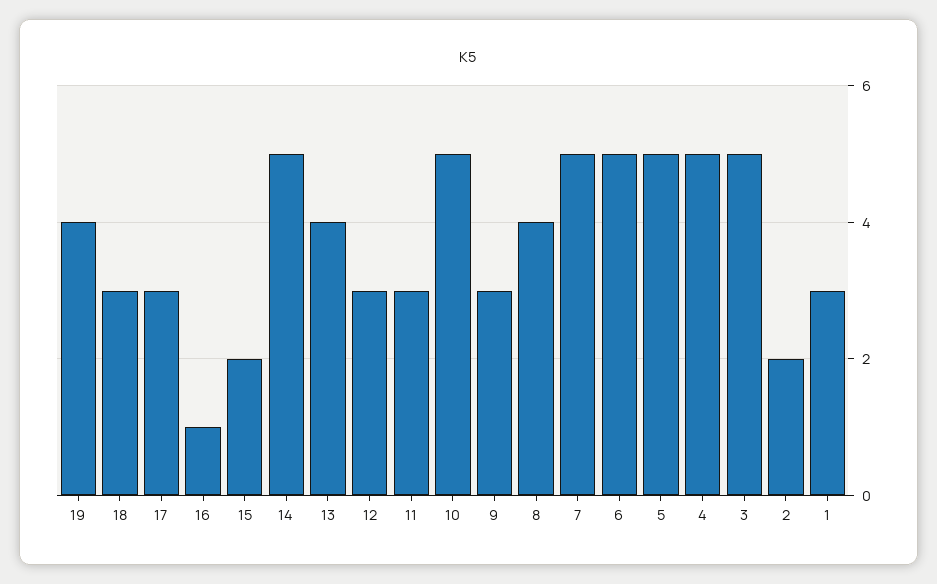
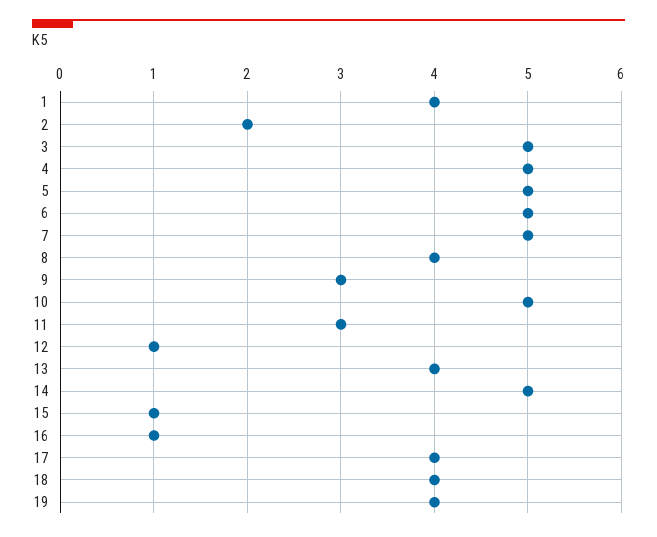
18: 3 -> 4
17: 3 -> 4
15: 2 -> 1
12: 3 -> 1
1: 3 -> 4

